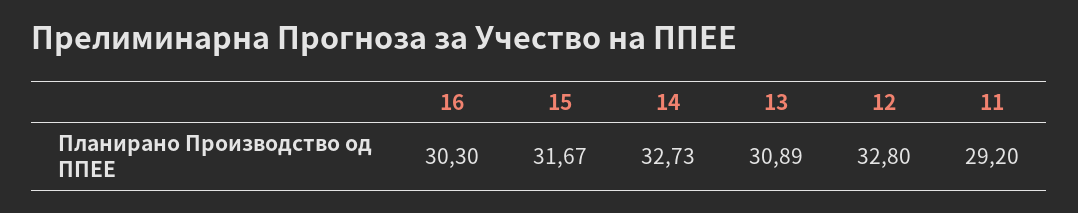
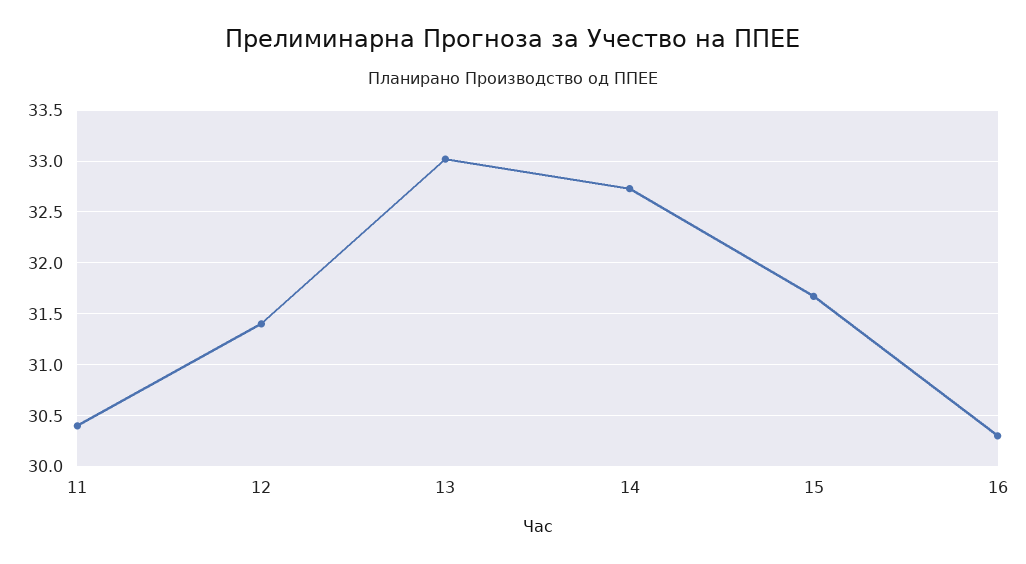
13: 30.89 -> 33
12: 32.8 -> 31.4
11: 29.2 -> 30.4

